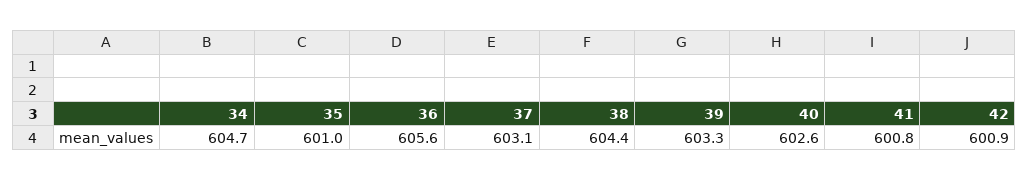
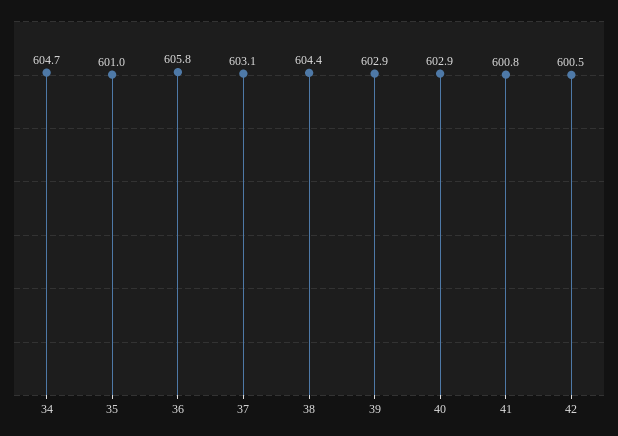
36: 605.6 -> 605.8
39: 603.3 -> 602.9
40: 602.6 -> 602.9
42: 600.9 -> 600.5

